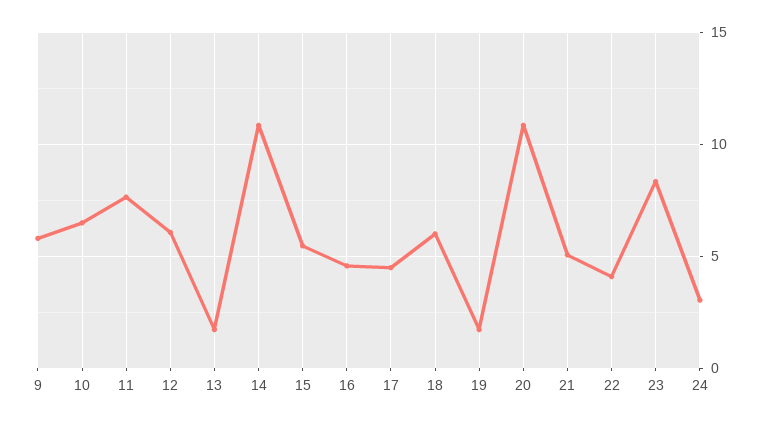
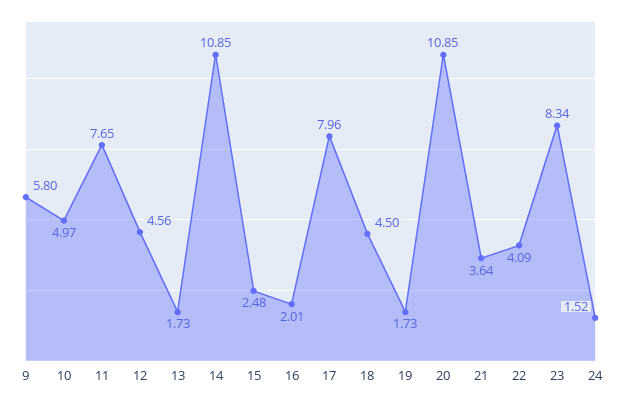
10: 6.5 -> 4.97
12: 6 -> 4.56
15: 5.5 -> 2.48
16: 4.5 -> 2.01
17: 4.5 -> 7.96
18: 6 -> 4.5
21: 5 -> 3.64
24: 3 -> 1.52

